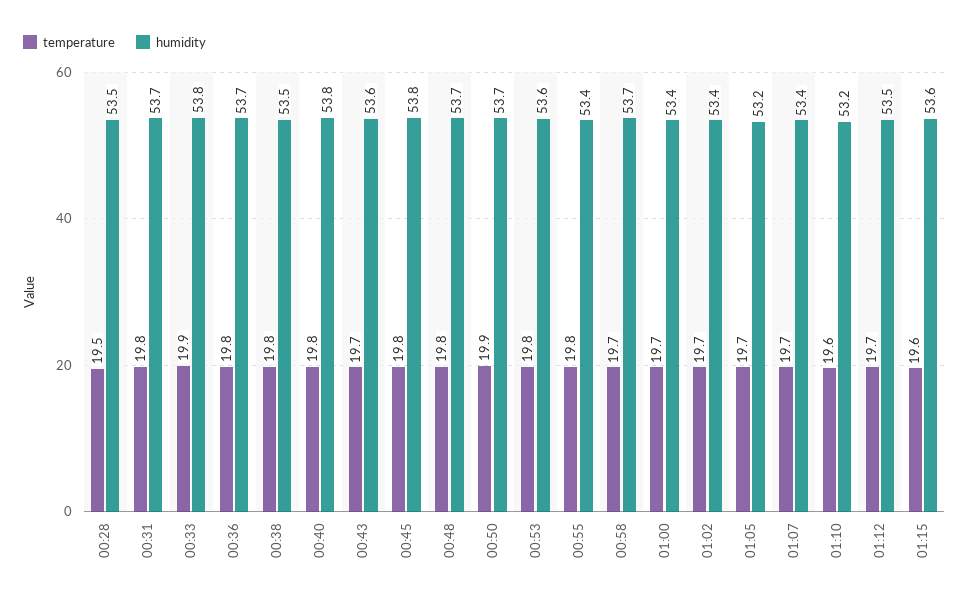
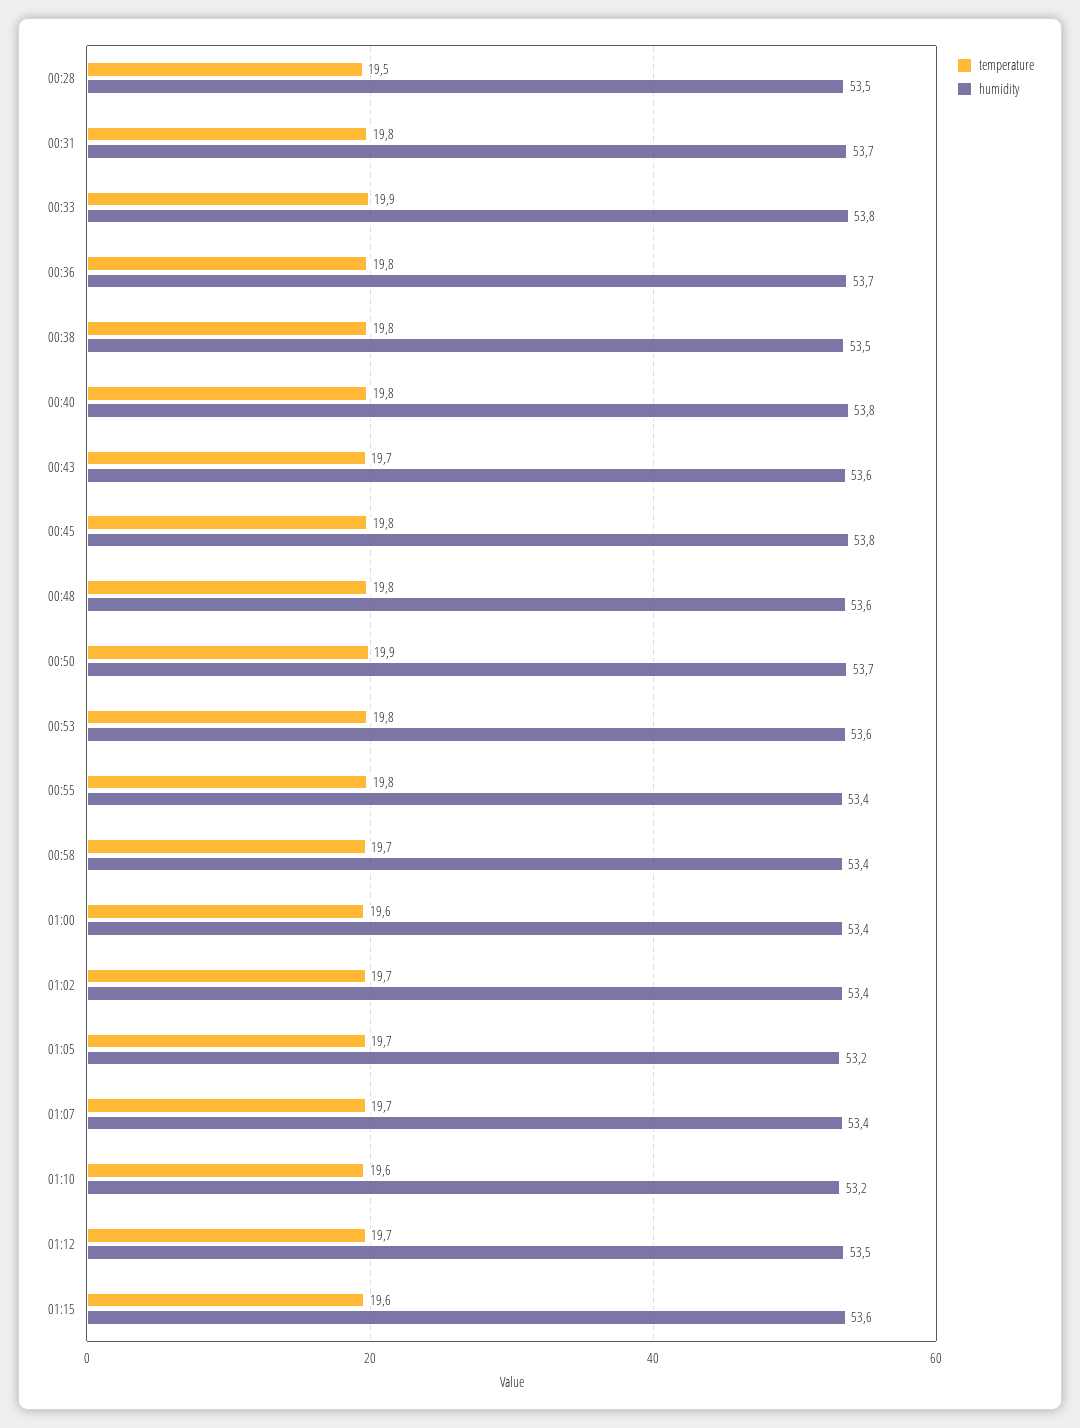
humidity, 00:48: 53.7 -> 53.6
humidity, 00:58: 53.7 -> 53.4
temperature, 01:00: 19.7 -> 19.6

